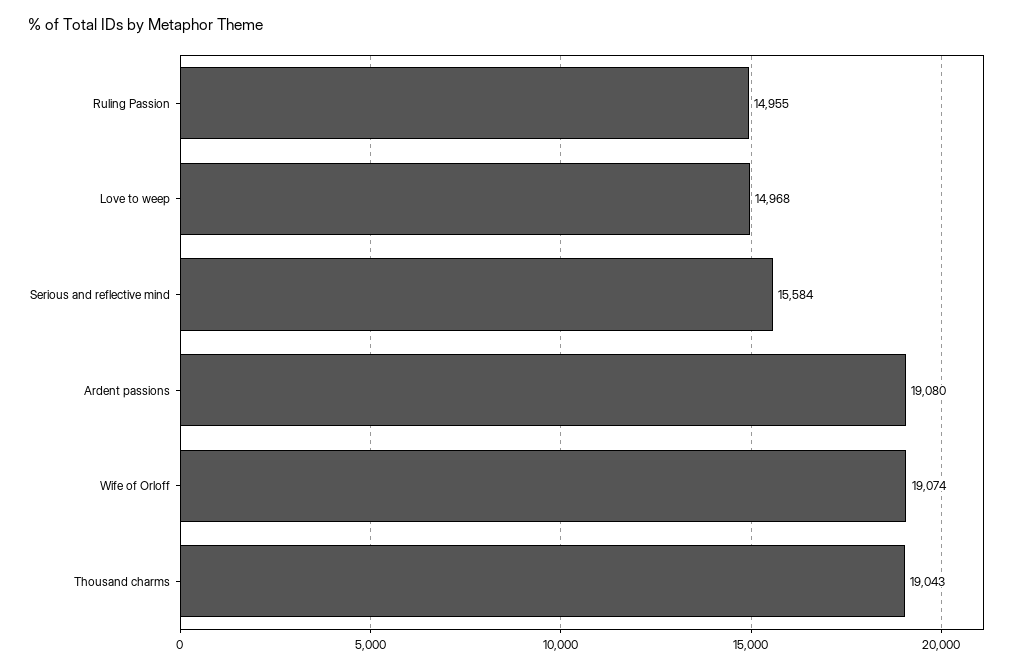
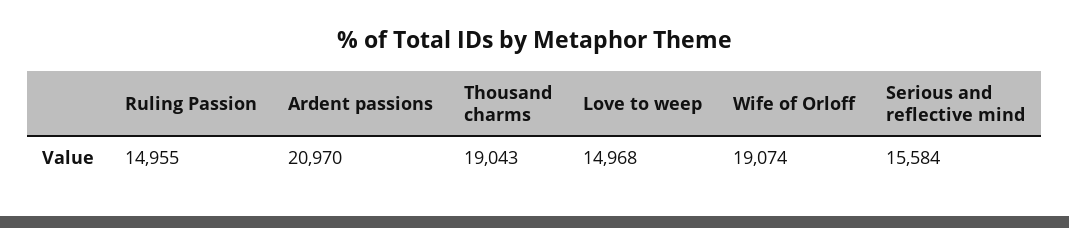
Ardent passions: 19080 -> 20970

